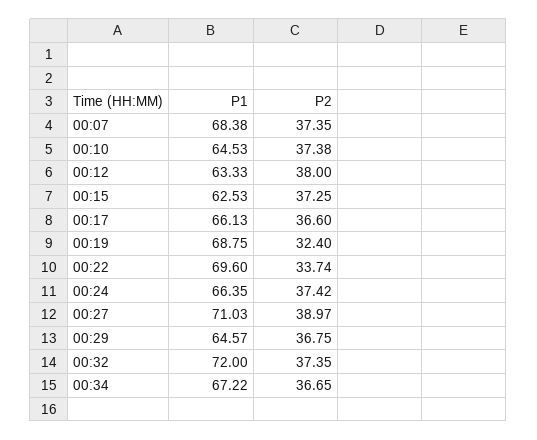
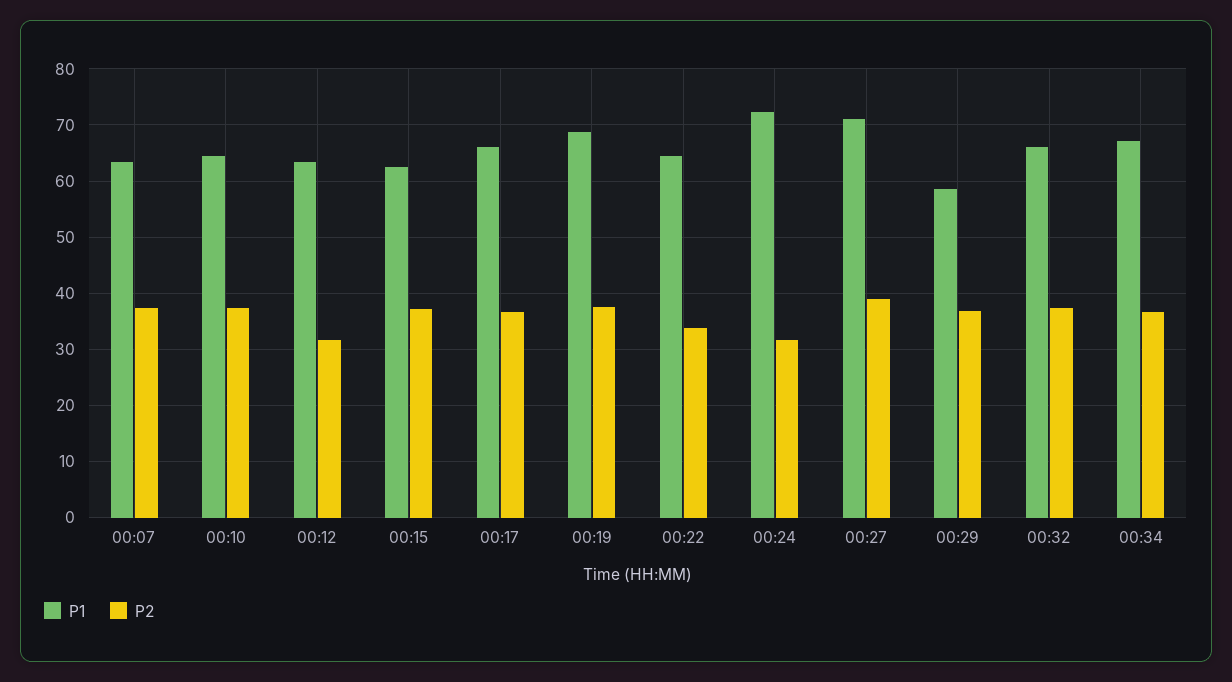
P1, 00:07: 68.38 -> 64
P2, 00:12: 38 -> 32
P2, 00:19: 32.4 -> 38
P1, 00:22: 69.6 -> 64
P1, 00:24: 66.35 -> 72
P2, 00:24: 37.42 -> 32
P1, 00:29: 64.57 -> 58
P1, 00:32: 72 -> 66

